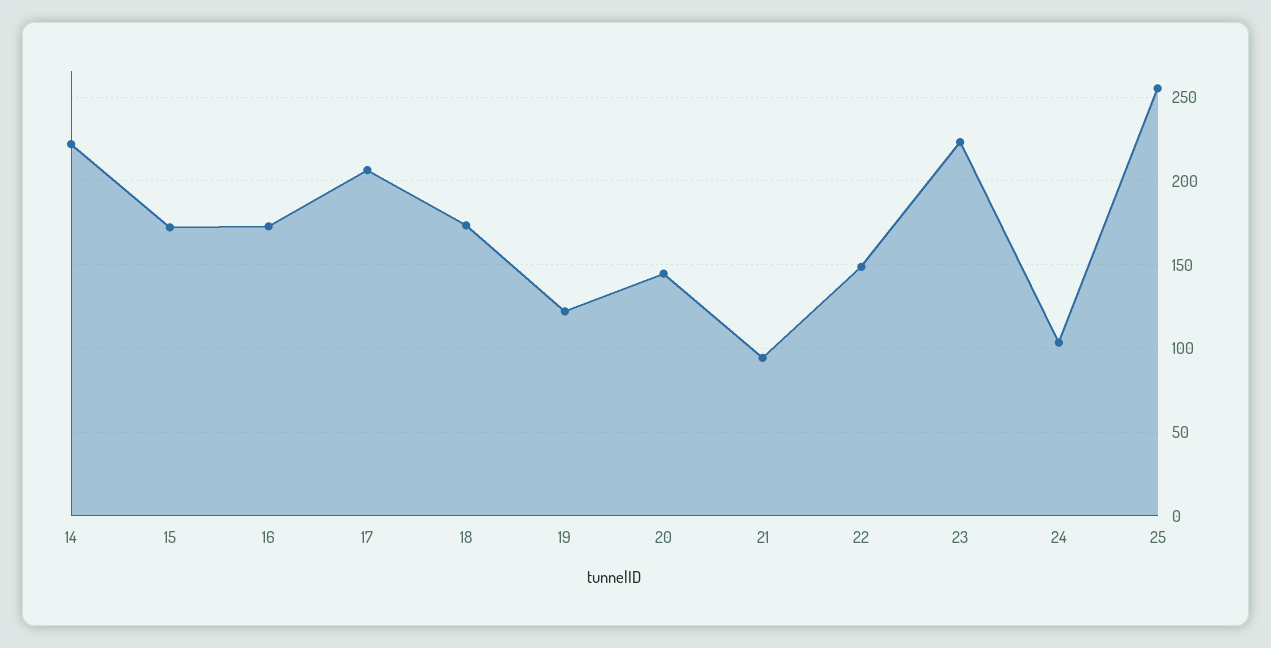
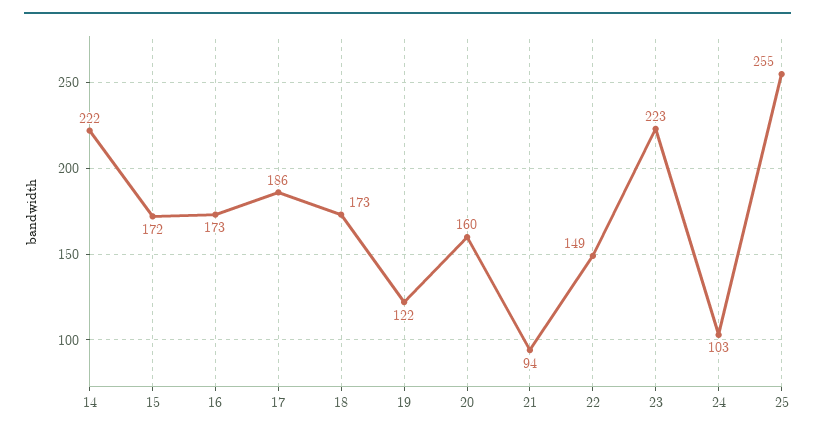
17: 205 -> 186
20: 145 -> 160

